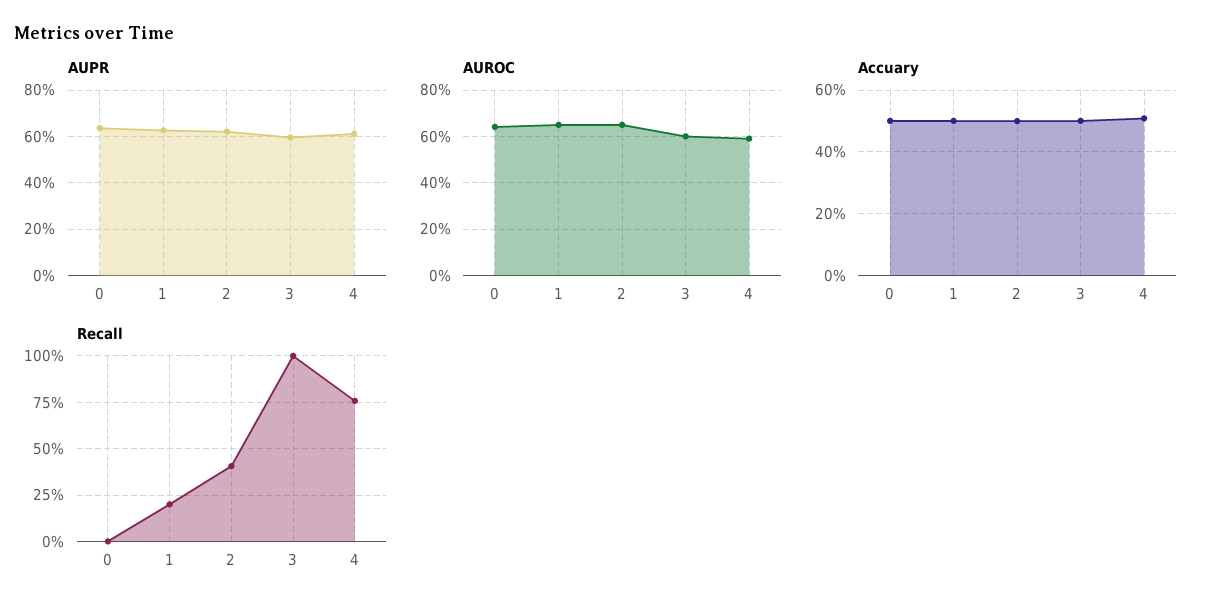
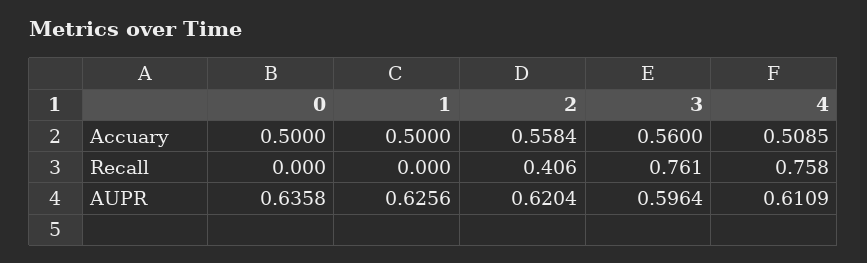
AUROC, 0: 0.65 -> none
AUROC, 1: 0.65 -> none
AUROC, 2: 0.65 -> none
AUROC, 3: 0.6 -> none
AUROC, 4: 0.6 -> none
Accuary, 2: 0.5 -> 0.5584
Accuary, 3: 0.5 -> 0.56
Recall, 1: 0.2 -> 0
Recall, 3: 1 -> 0.761

